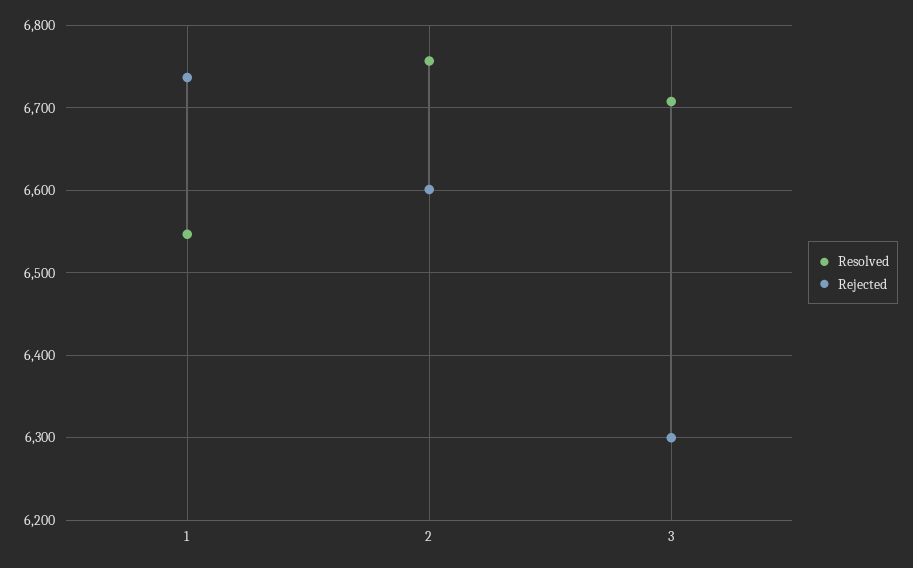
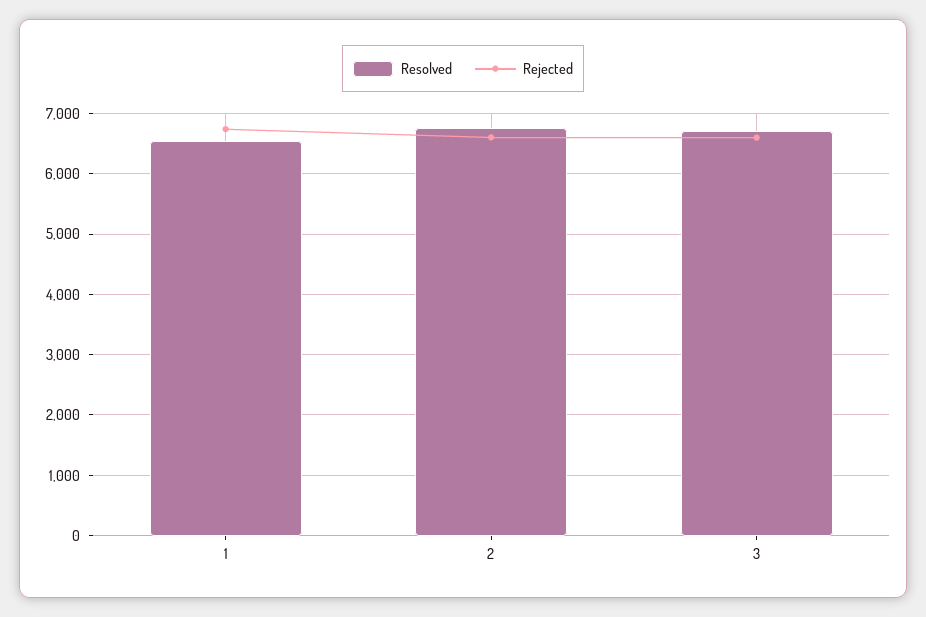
Rejected, 3: 6300 -> 6600

